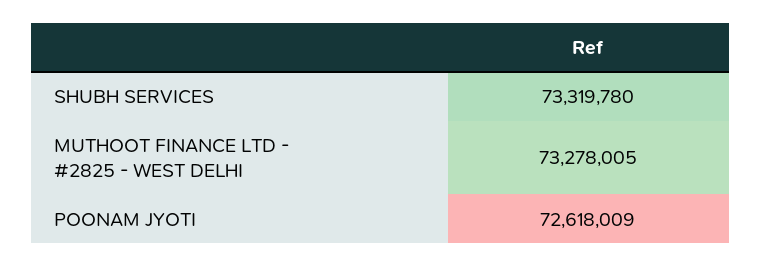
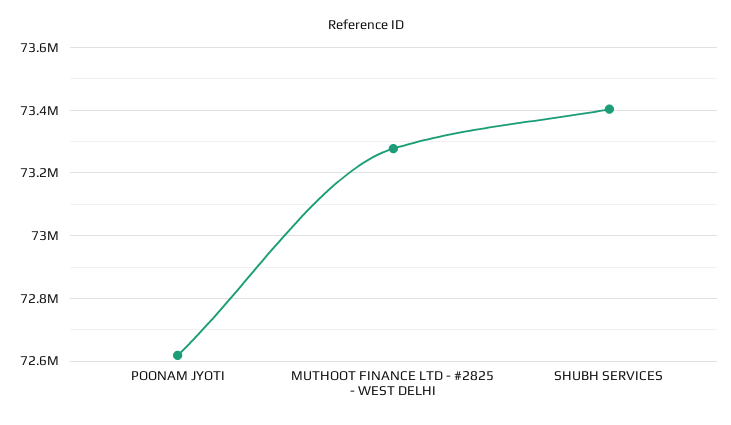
SHUBH SERVICES: 73319780 -> 73400000

